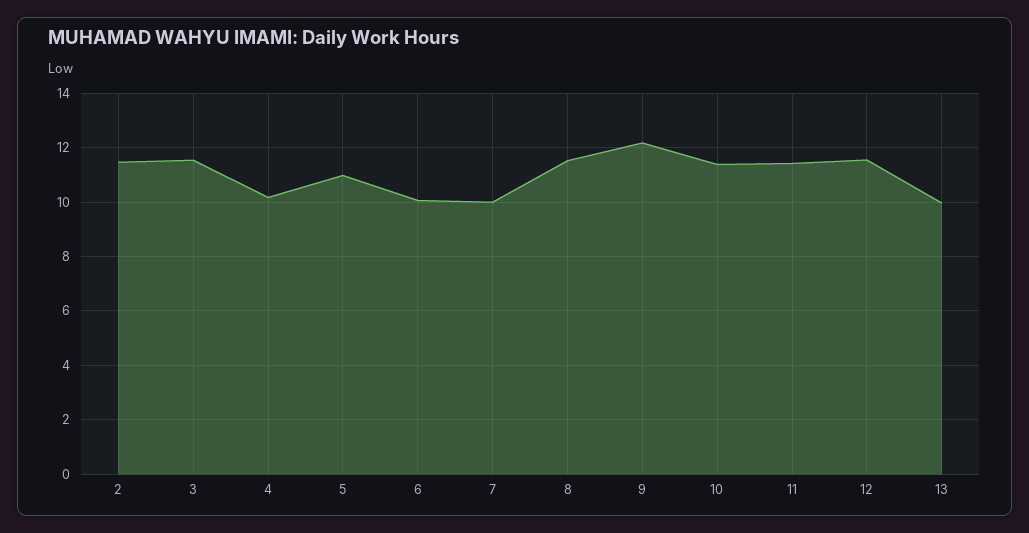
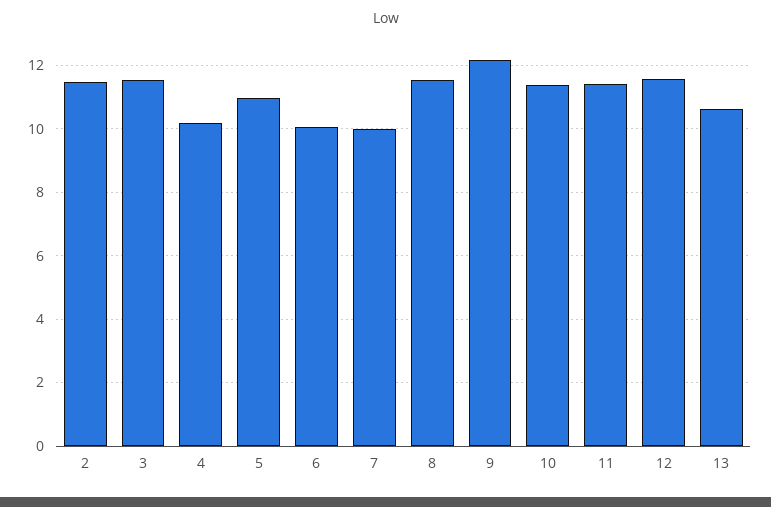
13: 10 -> 10.6

